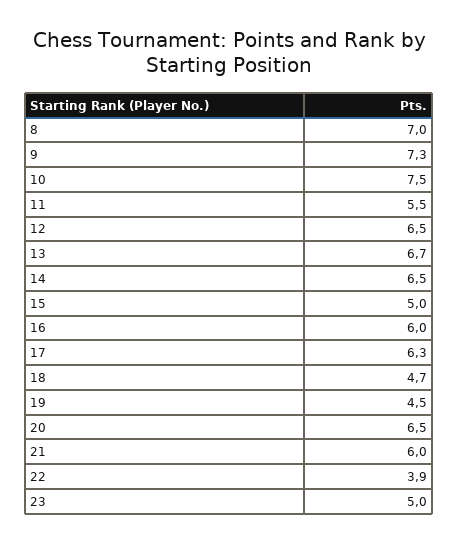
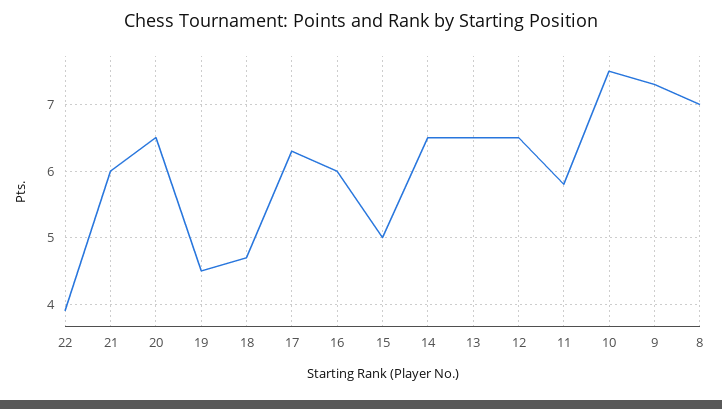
11: 5.5 -> 5.8
13: 6.7 -> 6.5
23: 5 -> none

